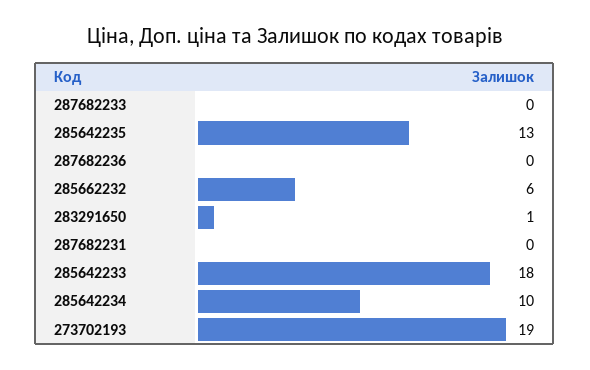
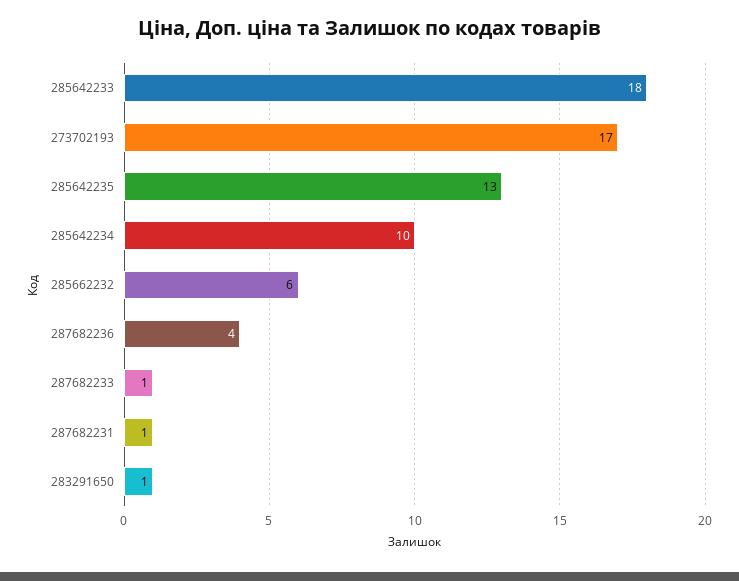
287682233: 0 -> 1
287682236: 0 -> 4
287682231: 0 -> 1
273702193: 19 -> 17

